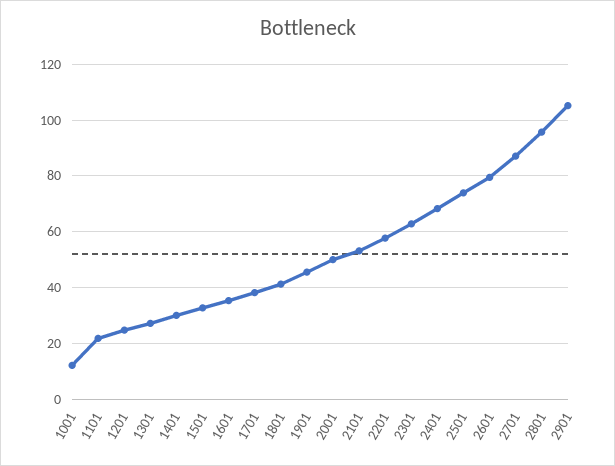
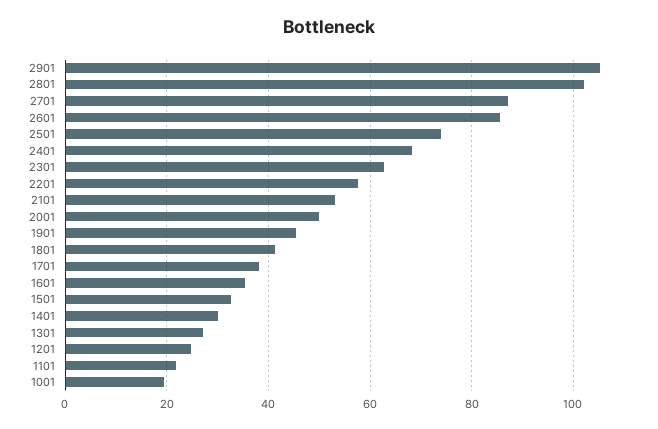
1001: 12.5 -> 20
2601: 80 -> 86
2801: 95 -> 102

